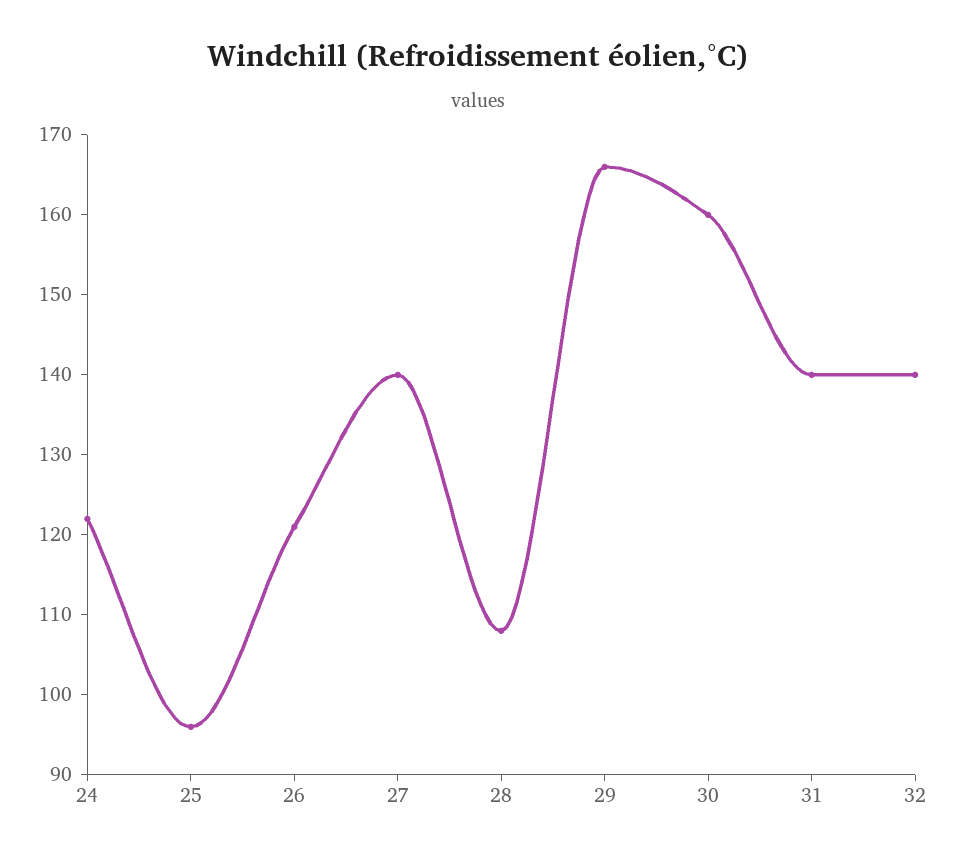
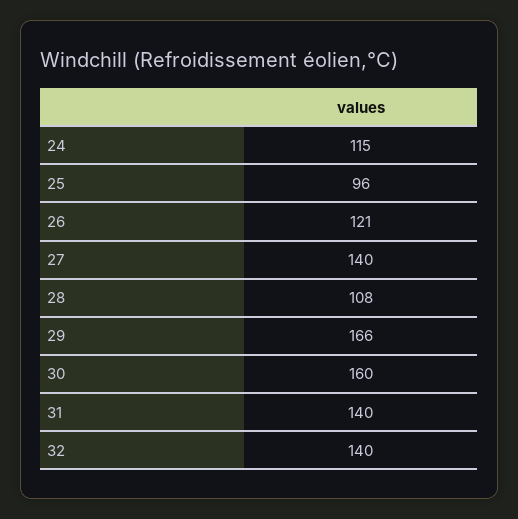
24: 122 -> 115

